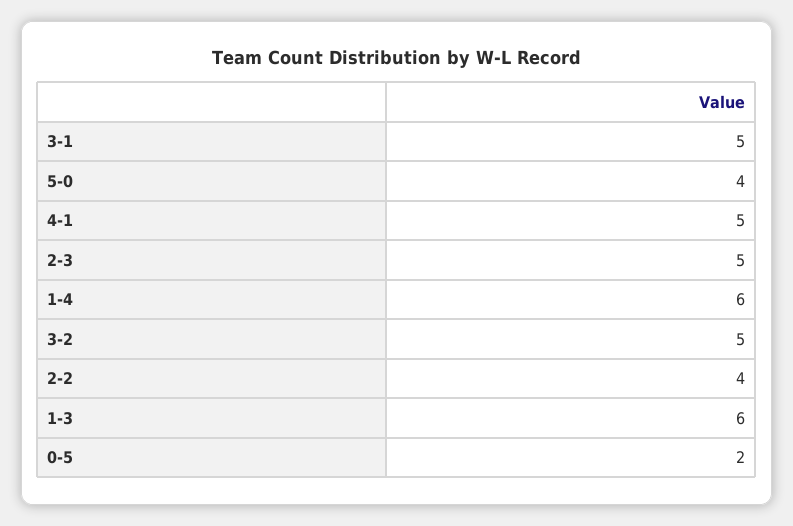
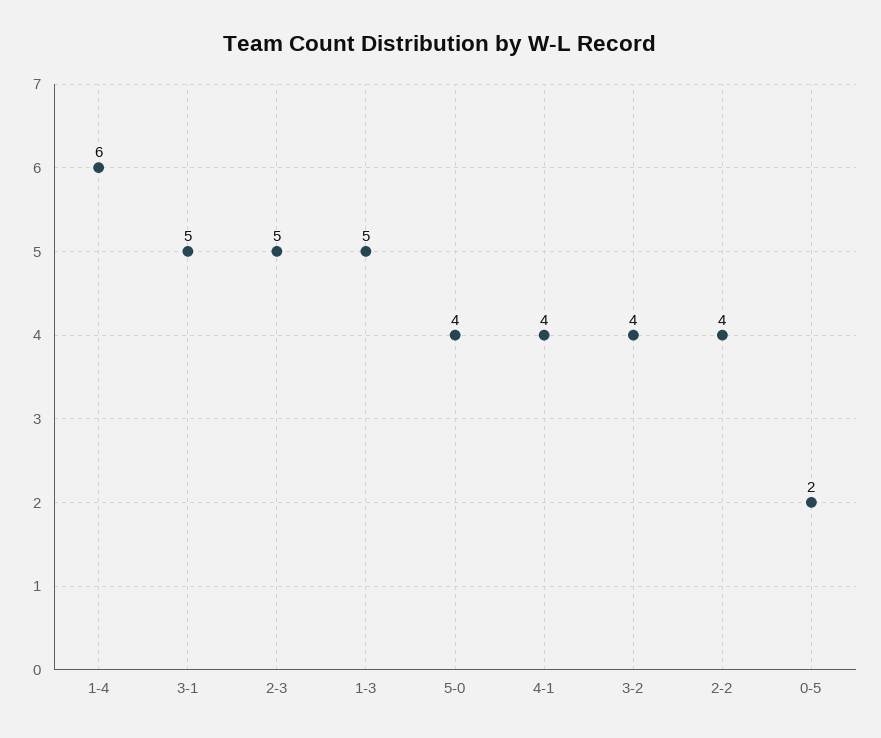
4-1: 5 -> 4
3-2: 5 -> 4
1-3: 6 -> 5

